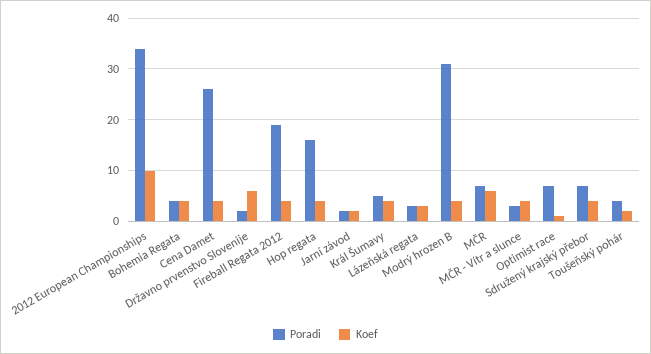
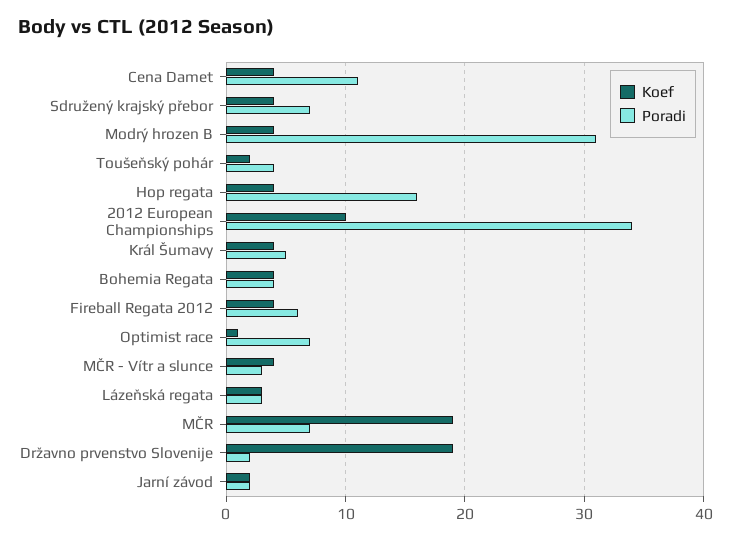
Poradi, Cena Damet: 25 -> 11
Koef, Državno prvenstvo Slovenije: 5 -> 19
Poradi, Fireball Regata 2012: 20 -> 6
Koef, MČR: 5 -> 19

